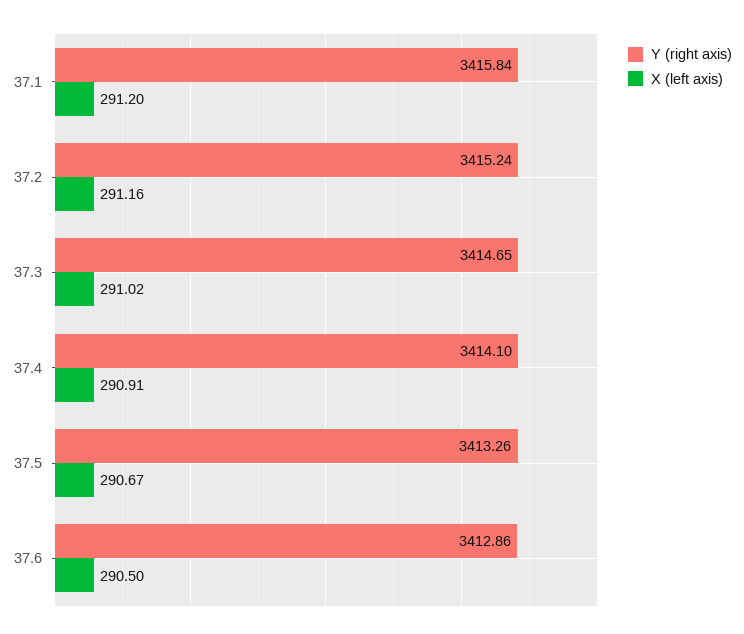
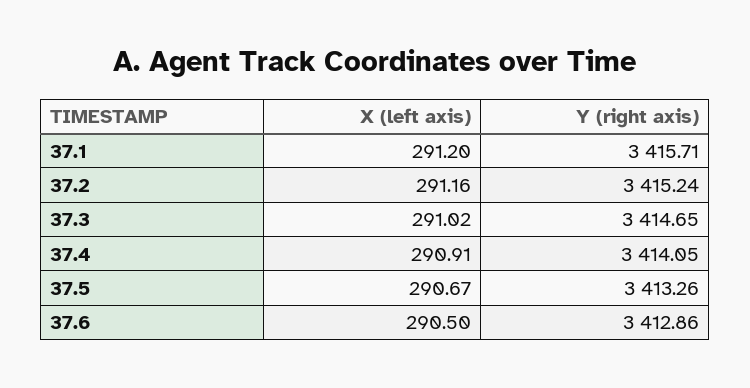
Y (right axis), 37.1: 3415.84 -> 3415.71
Y (right axis), 37.4: 3414.1 -> 3414.05

